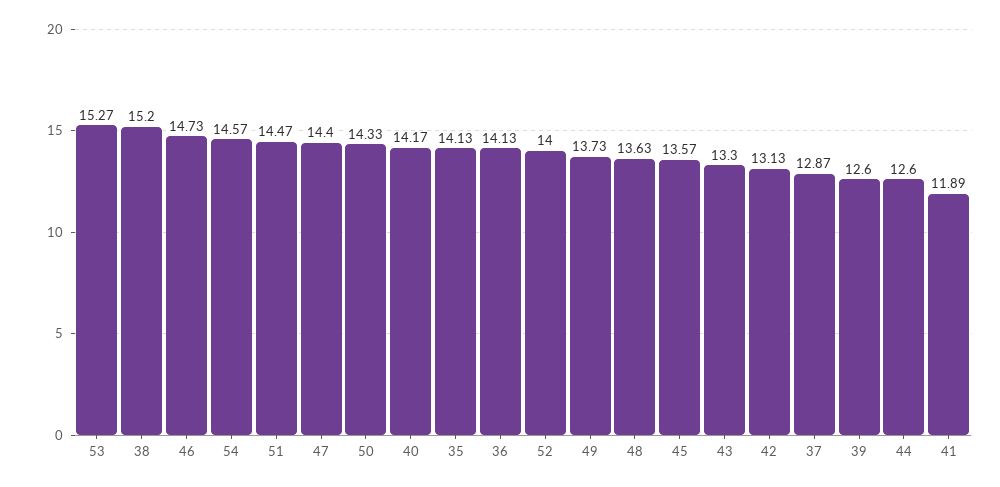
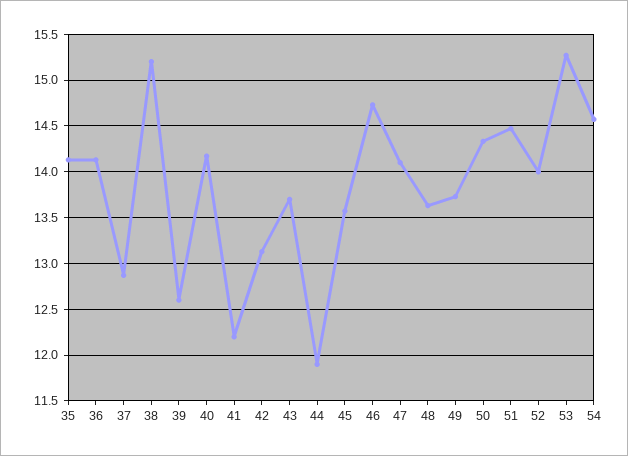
47: 14.4 -> 14.1
43: 13.3 -> 13.7
44: 12.6 -> 11.9
41: 11.89 -> 12.2

